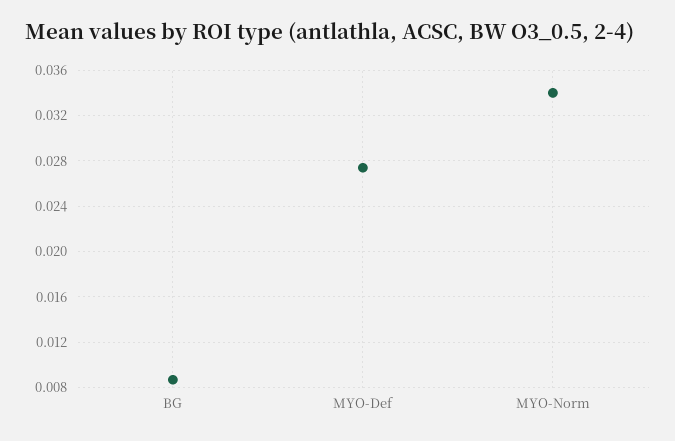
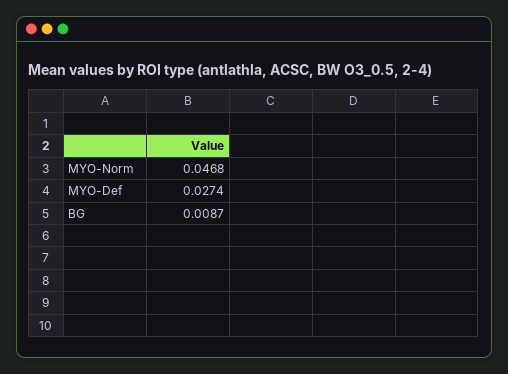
MYO-Norm: 0.034 -> 0.0468

